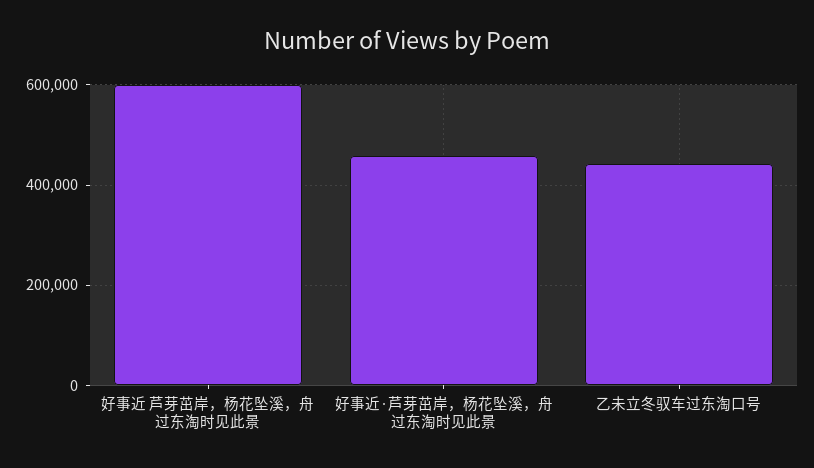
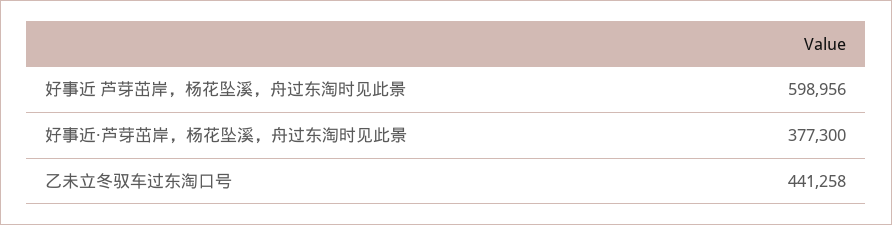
好事近·芦芽茁岸，杨花坠溪，舟过东淘时见此景: 460000 -> 377300

